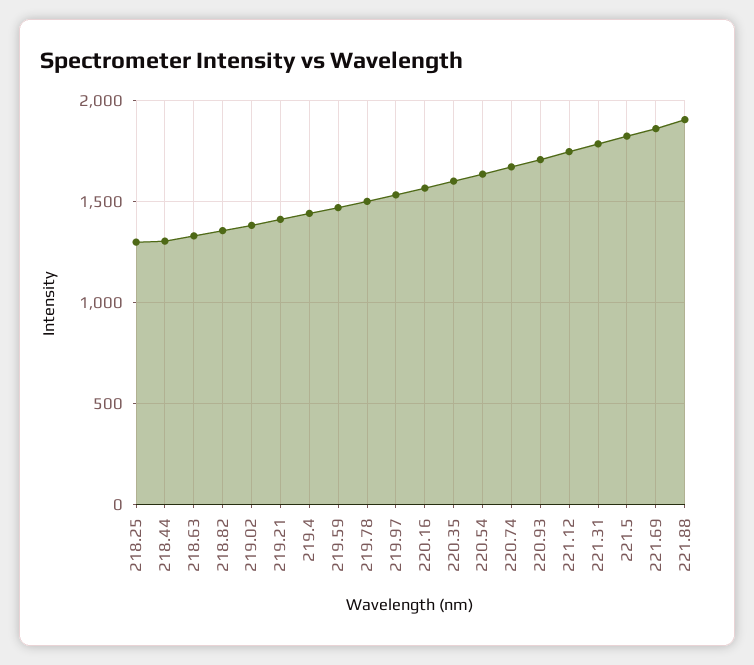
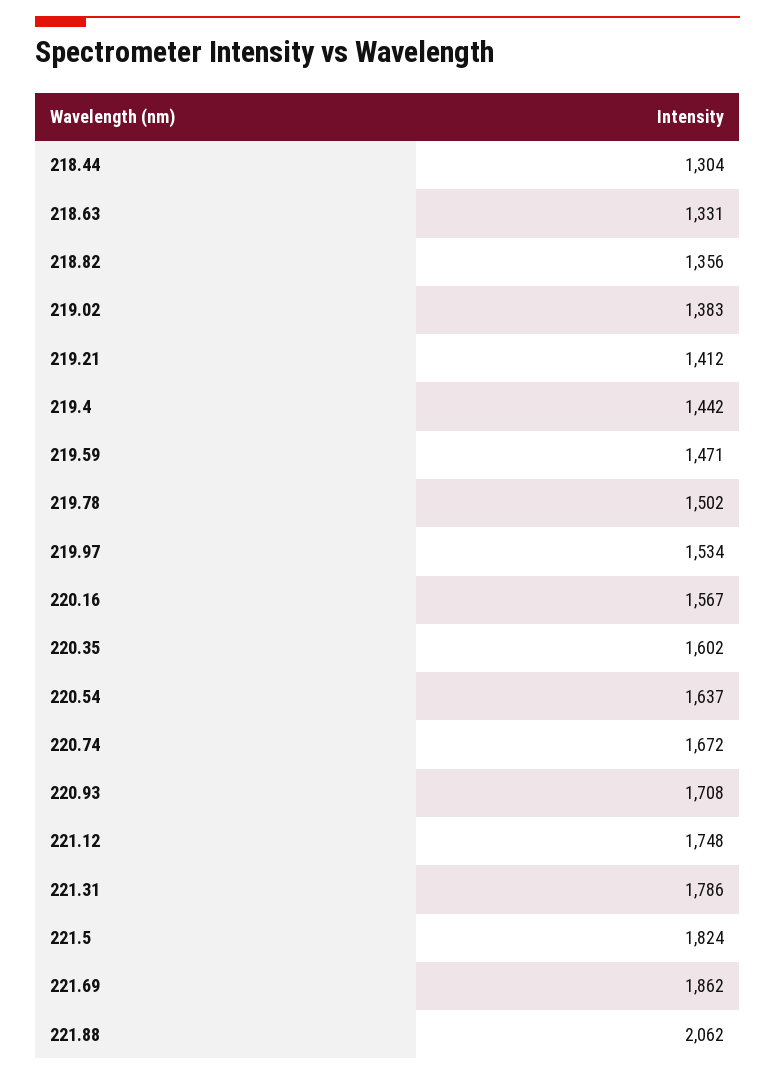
218.25: 1300 -> none
221.88: 1900 -> 2062

